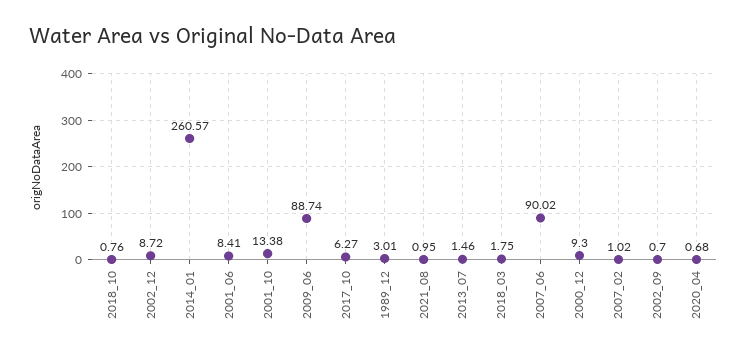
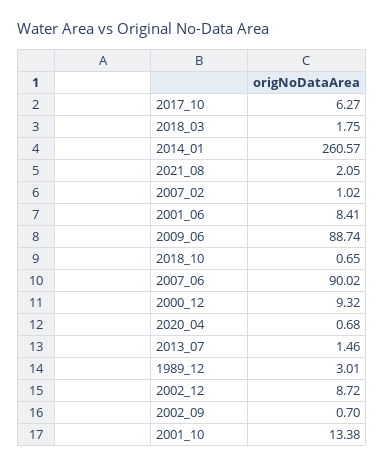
2018_10: 0.76 -> 0.65
2021_08: 0.95 -> 2.05
2000_12: 9.3 -> 9.32

